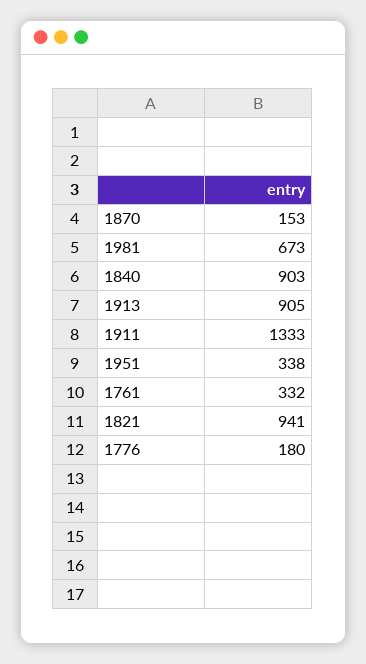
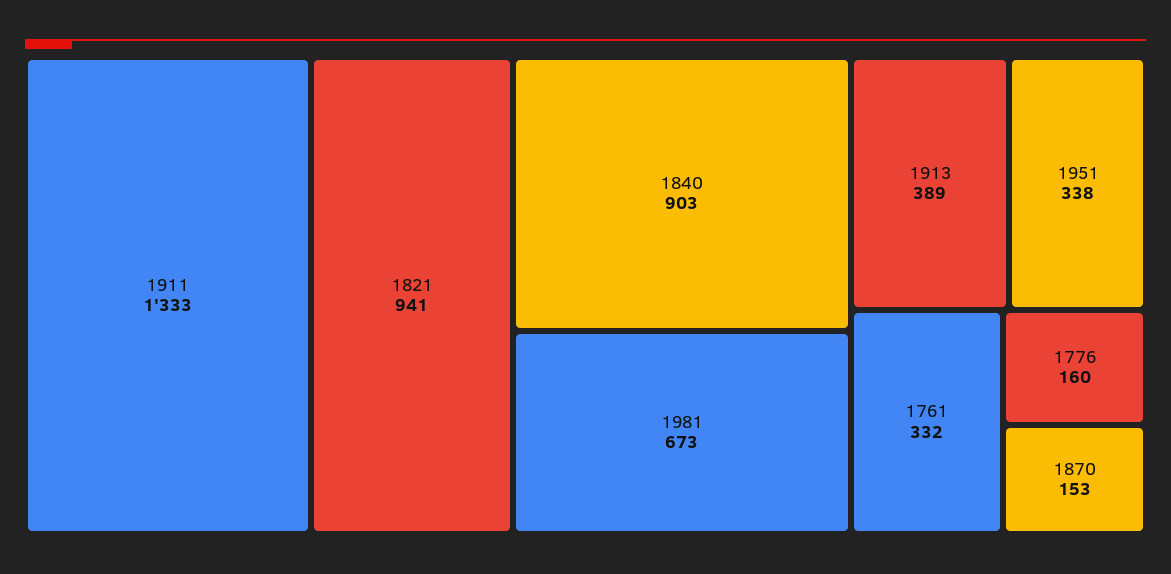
1913: 905 -> 389
1776: 180 -> 160

